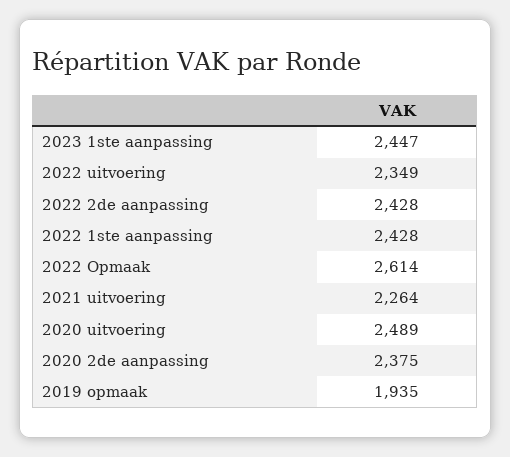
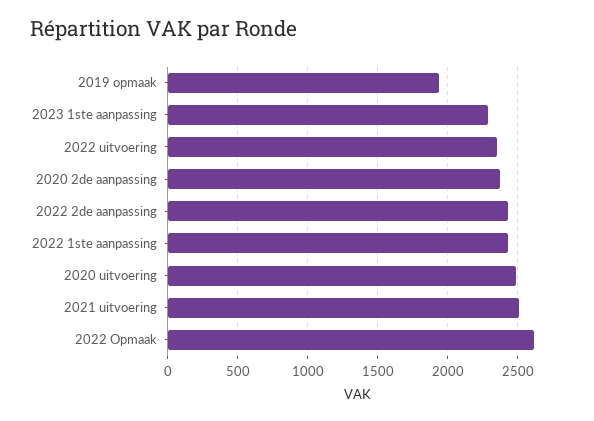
2023 1ste aanpassing: 2447 -> 2300
2021 uitvoering: 2264 -> 2500

